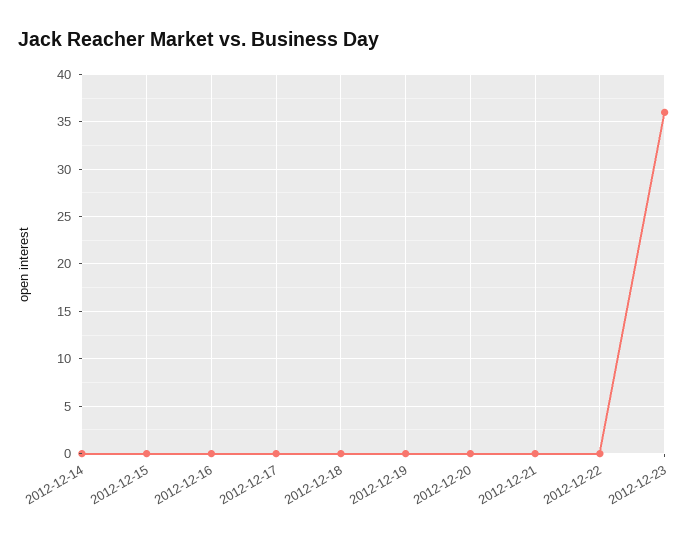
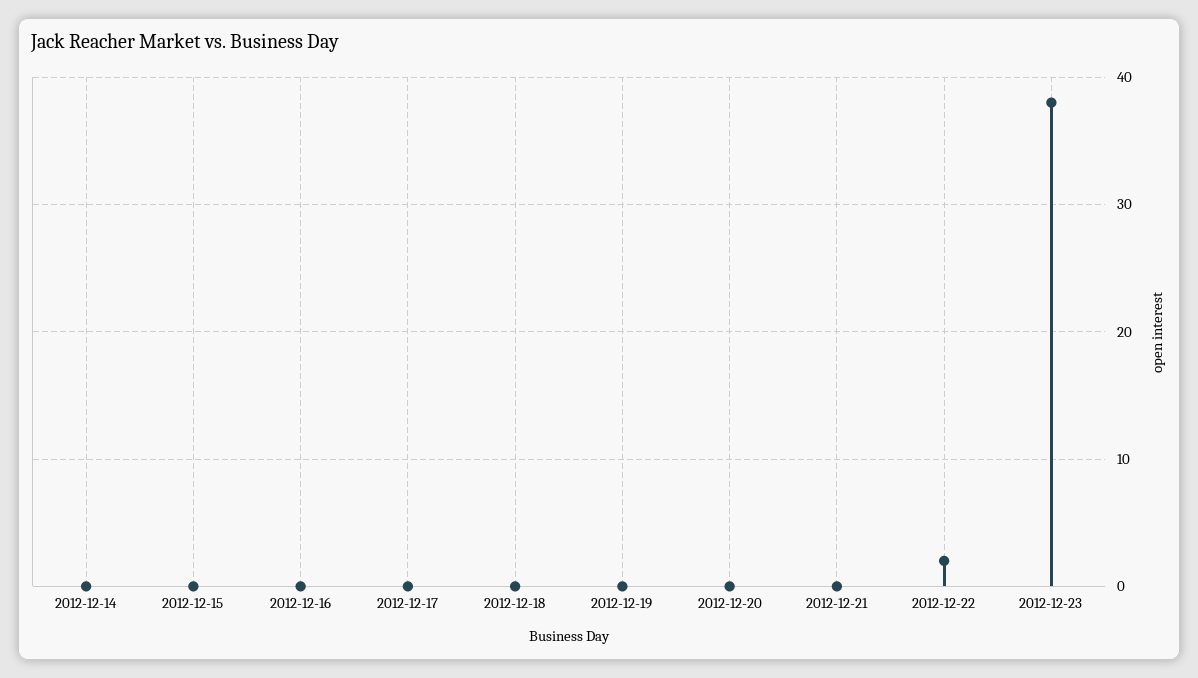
2012-12-22: 0 -> 2
2012-12-23: 36 -> 38

